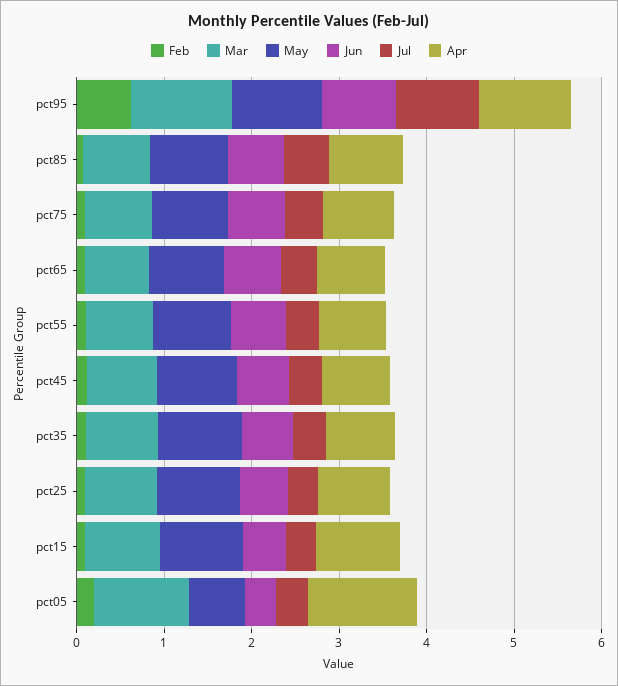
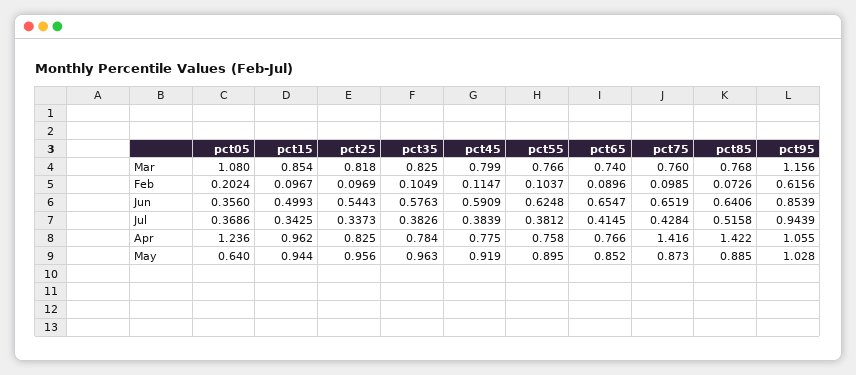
Apr, pct85: 0.8 -> 1.422
Apr, pct75: 0.8 -> 1.416

